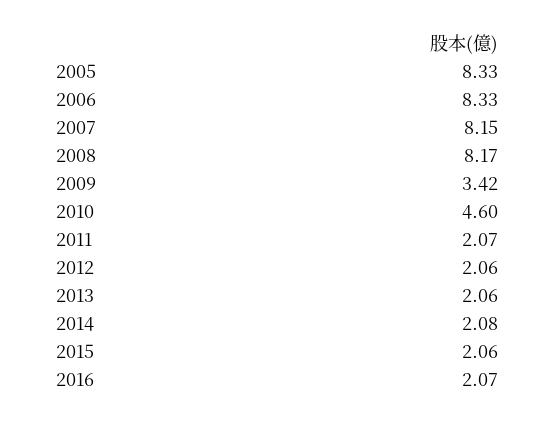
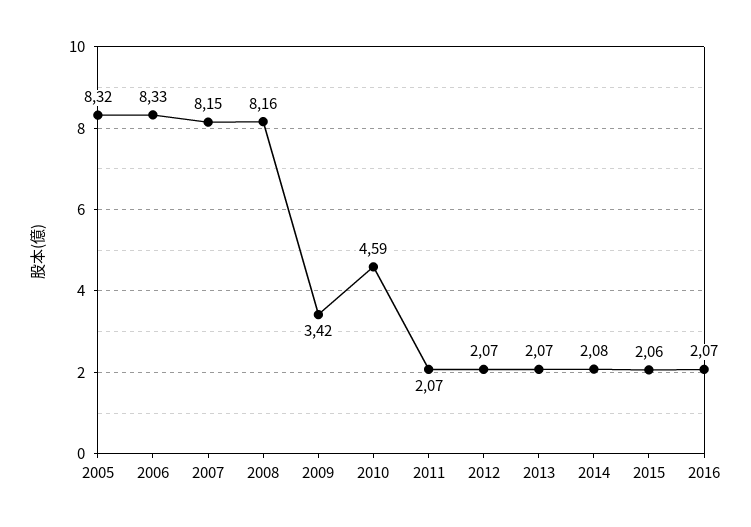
2005: 8.33 -> 8.32
2008: 8.17 -> 8.16
2010: 4.6 -> 4.59
2012: 2.06 -> 2.07
2013: 2.06 -> 2.07

